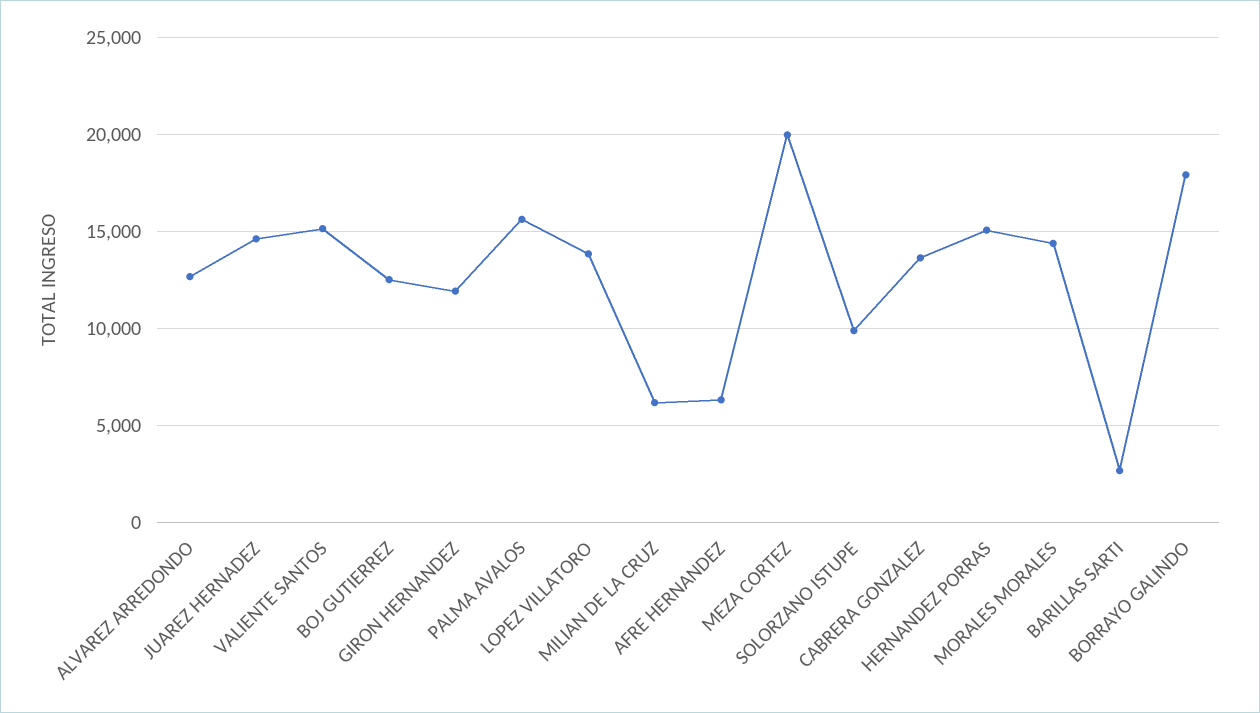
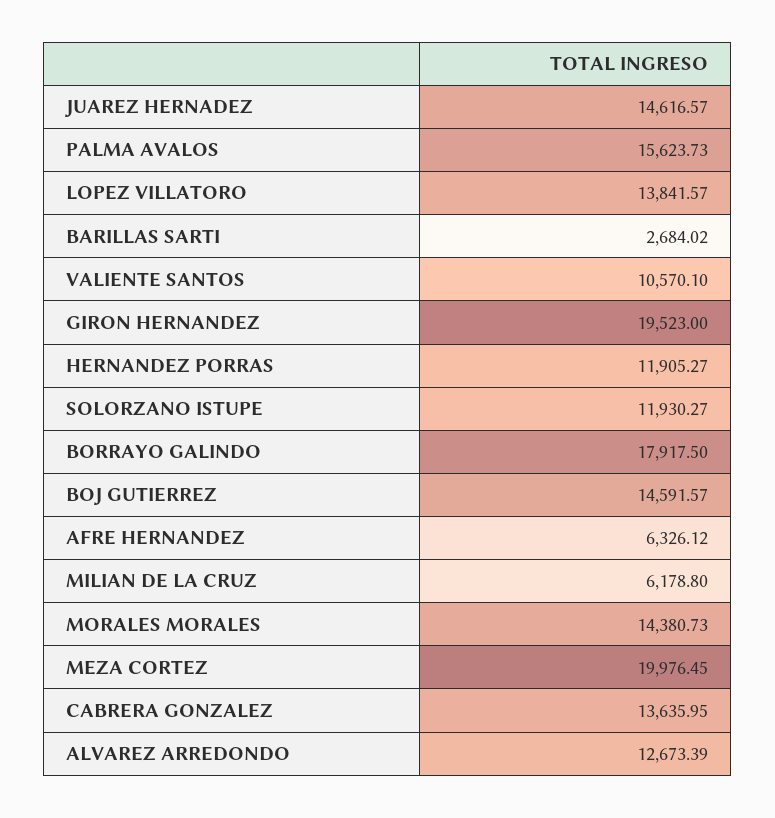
VALIENTE SANTOS: 15000 -> 10570.1
BOJ GUTIERREZ: 12500 -> 14591.57
GIRON HERNANDEZ: 12000 -> 19523
SOLORZANO ISTUPE: 10000 -> 11930.27
HERNANDEZ PORRAS: 15000 -> 11905.27

